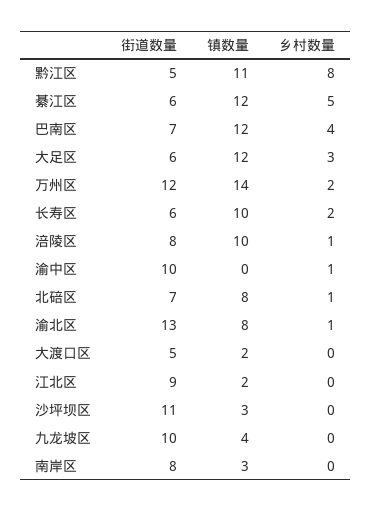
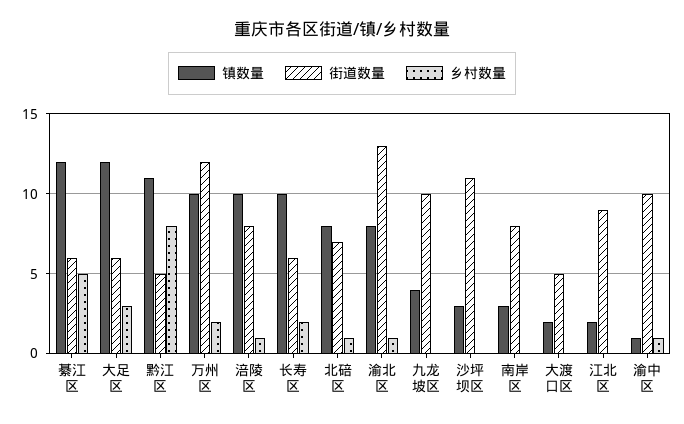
街道数量, 巴南区: 7 -> none
镇数量, 巴南区: 12 -> none
乡村数量, 巴南区: 4 -> none
镇数量, 万州区: 14 -> 10
镇数量, 渝中区: 0 -> 1

